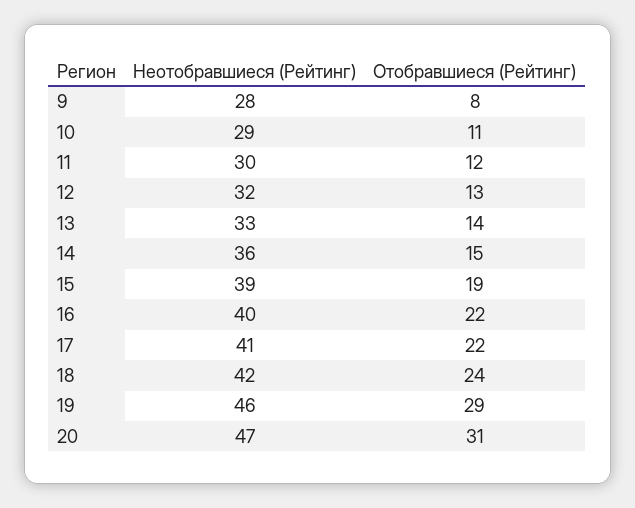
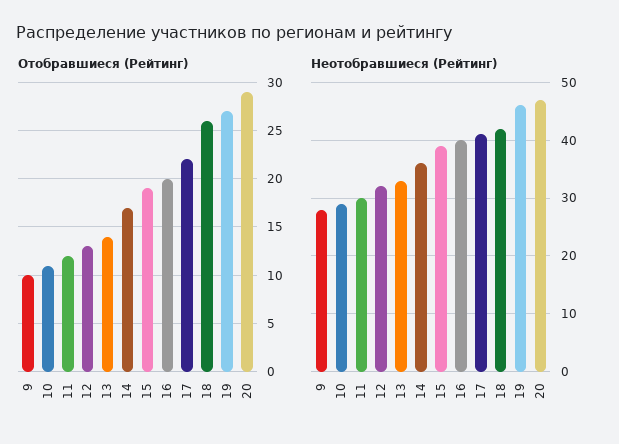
Отобравшиеся (Рейтинг), 9: 8 -> 10
Отобравшиеся (Рейтинг), 14: 15 -> 17
Отобравшиеся (Рейтинг), 16: 22 -> 20
Отобравшиеся (Рейтинг), 18: 24 -> 26
Отобравшиеся (Рейтинг), 19: 29 -> 27
Отобравшиеся (Рейтинг), 20: 31 -> 29

